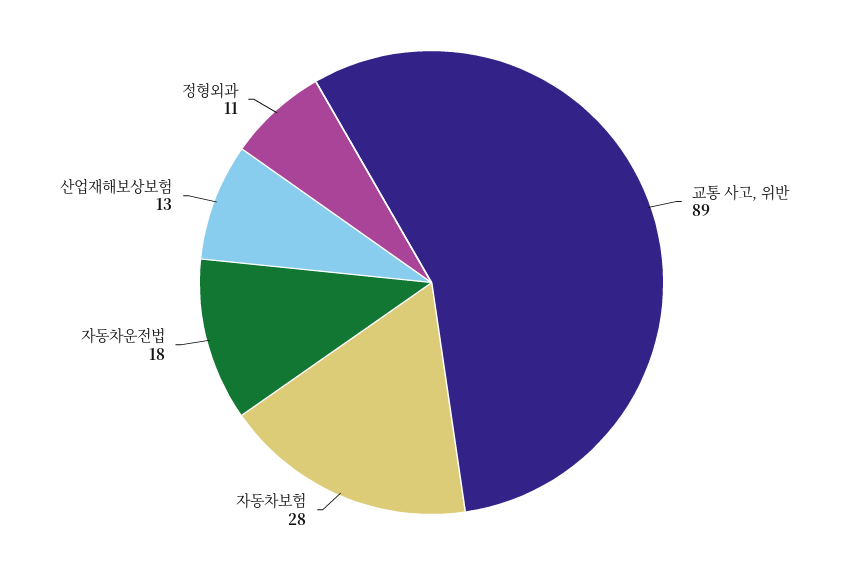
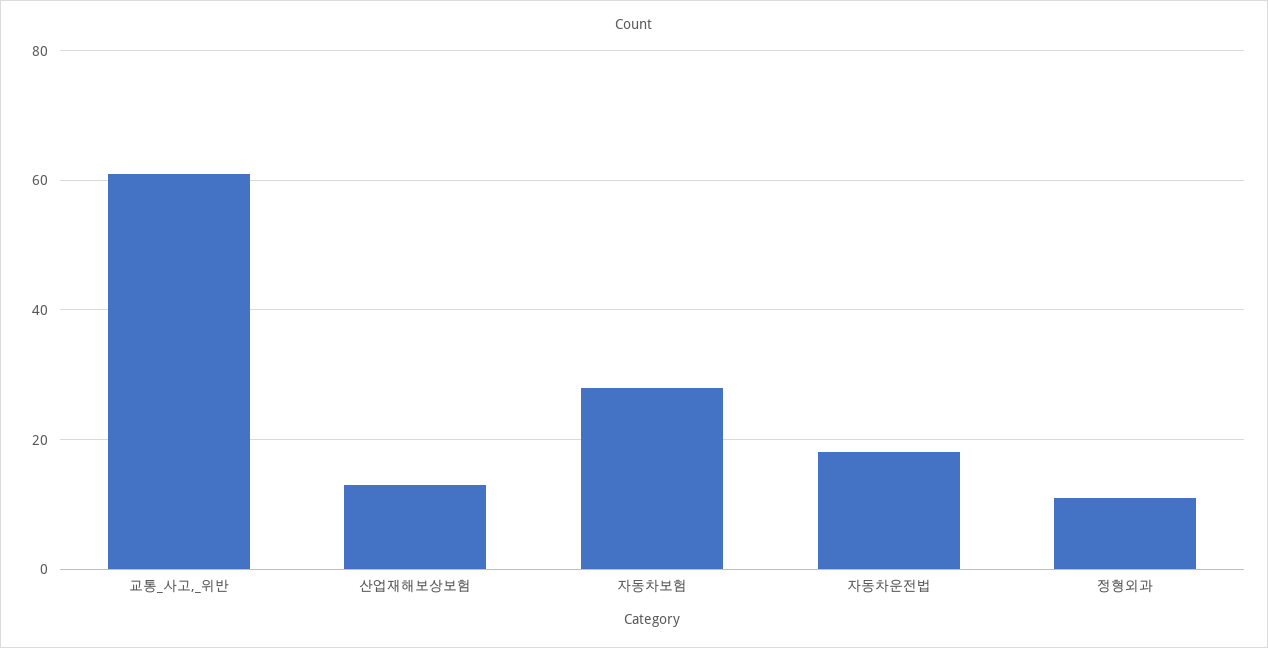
교통 사고, 위반: 89 -> 60

